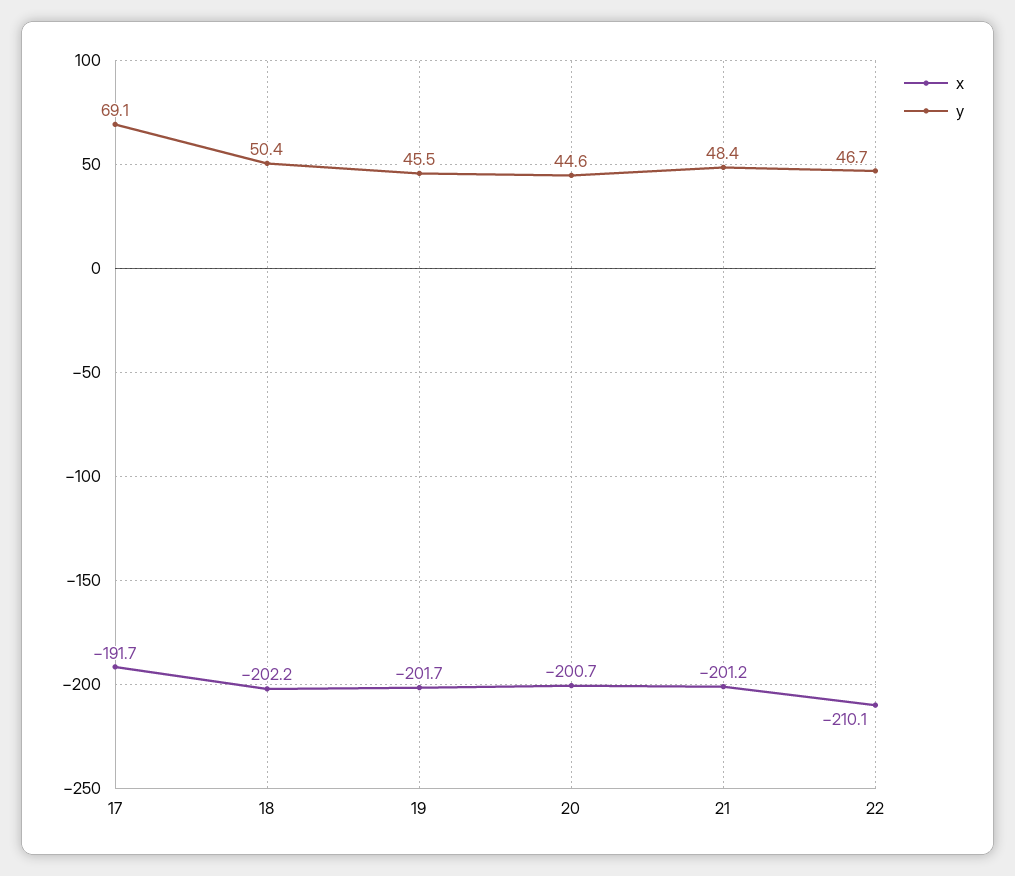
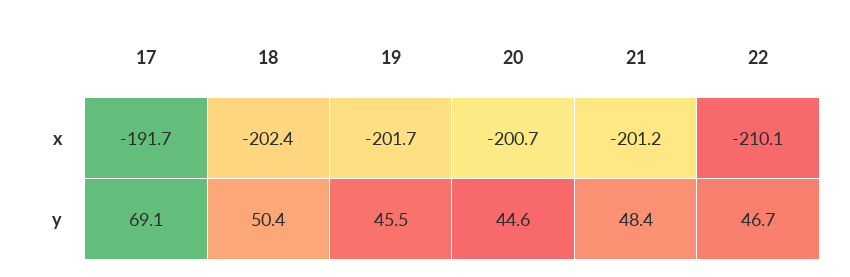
x, 18: -202.2 -> -202.4

